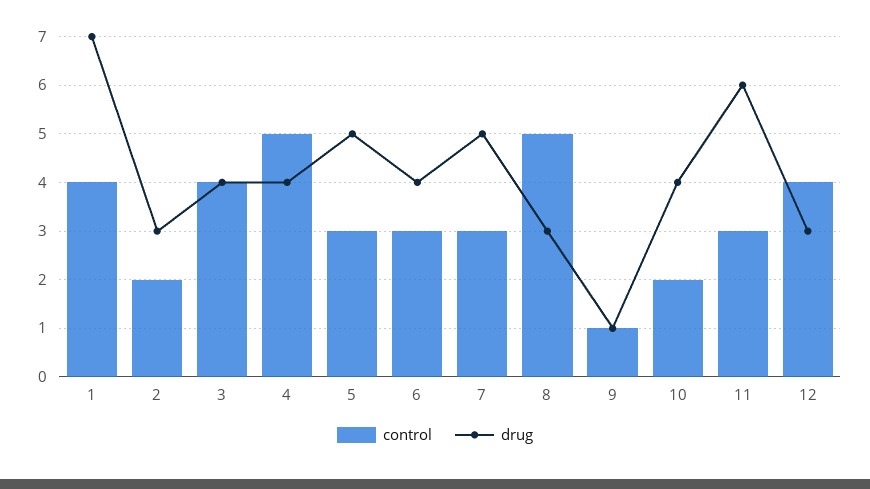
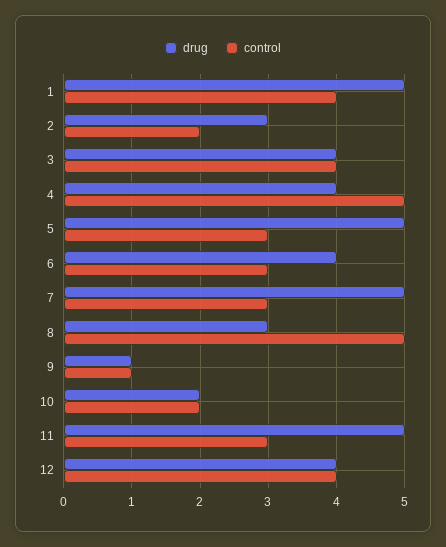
drug, 1: 7 -> 5
drug, 10: 4 -> 2
drug, 11: 6 -> 5
drug, 12: 3 -> 4

